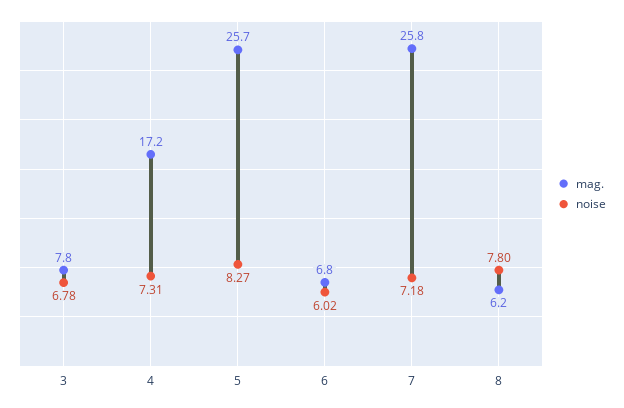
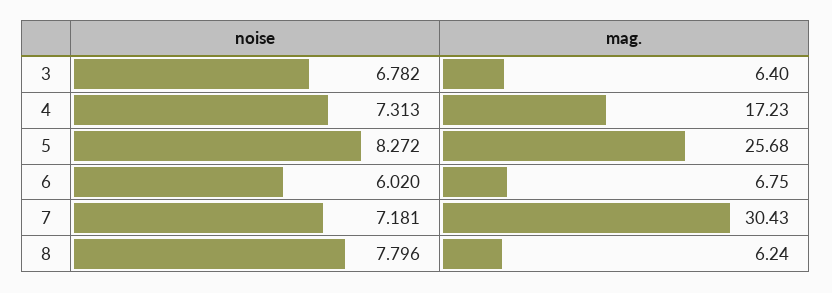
mag., 3: 7.8 -> 6.4
mag., 7: 25.8 -> 30.43

